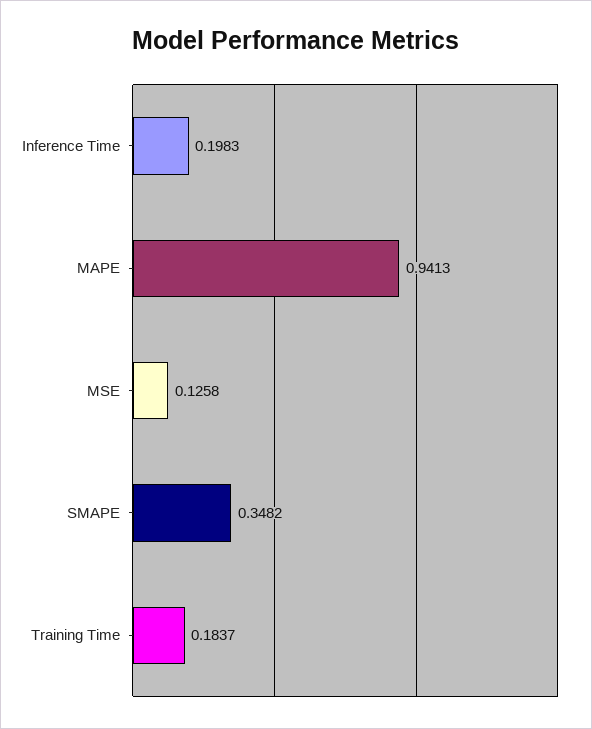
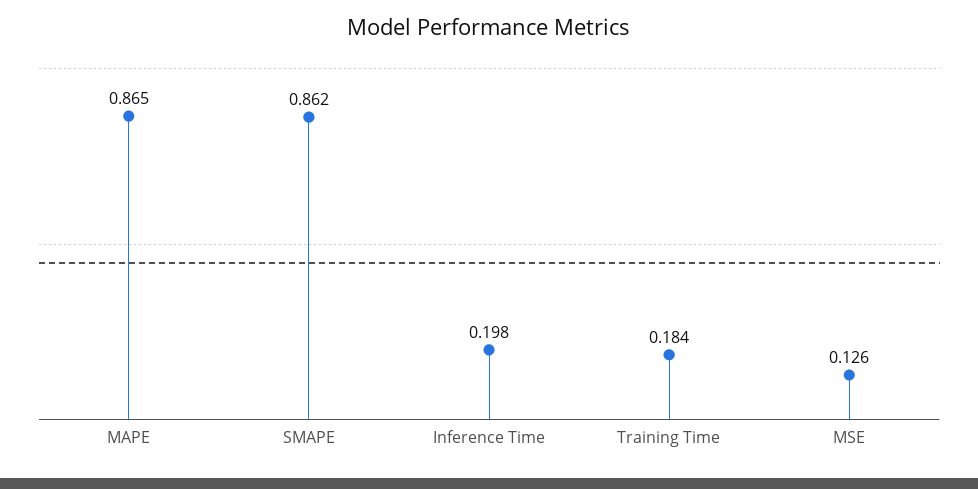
MAPE: 0.9413 -> 0.865
SMAPE: 0.3482 -> 0.862

